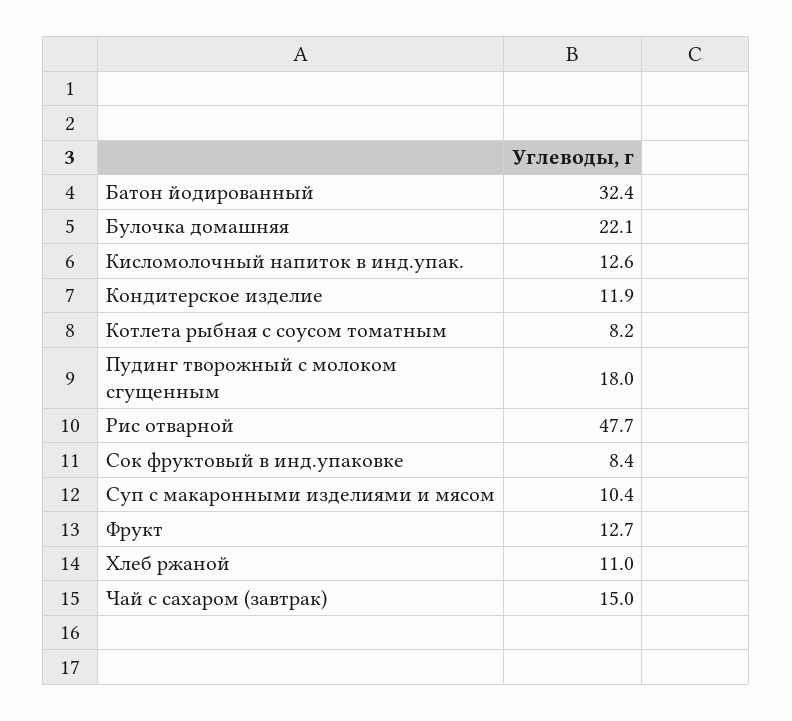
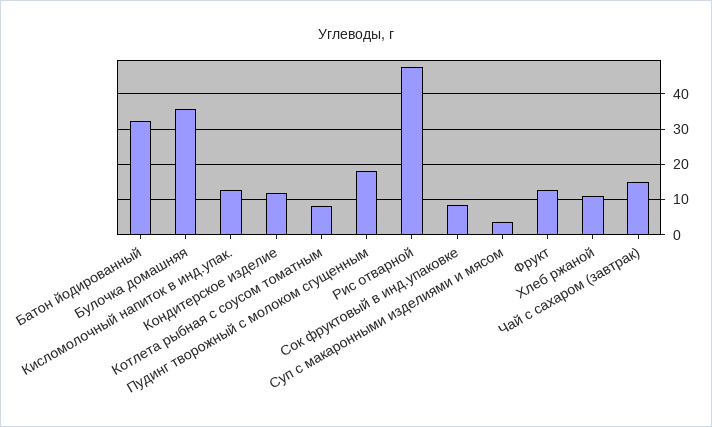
Булочка домашняя: 22.1 -> 36
Суп с макаронными изделиями и мясом: 10.4 -> 4

